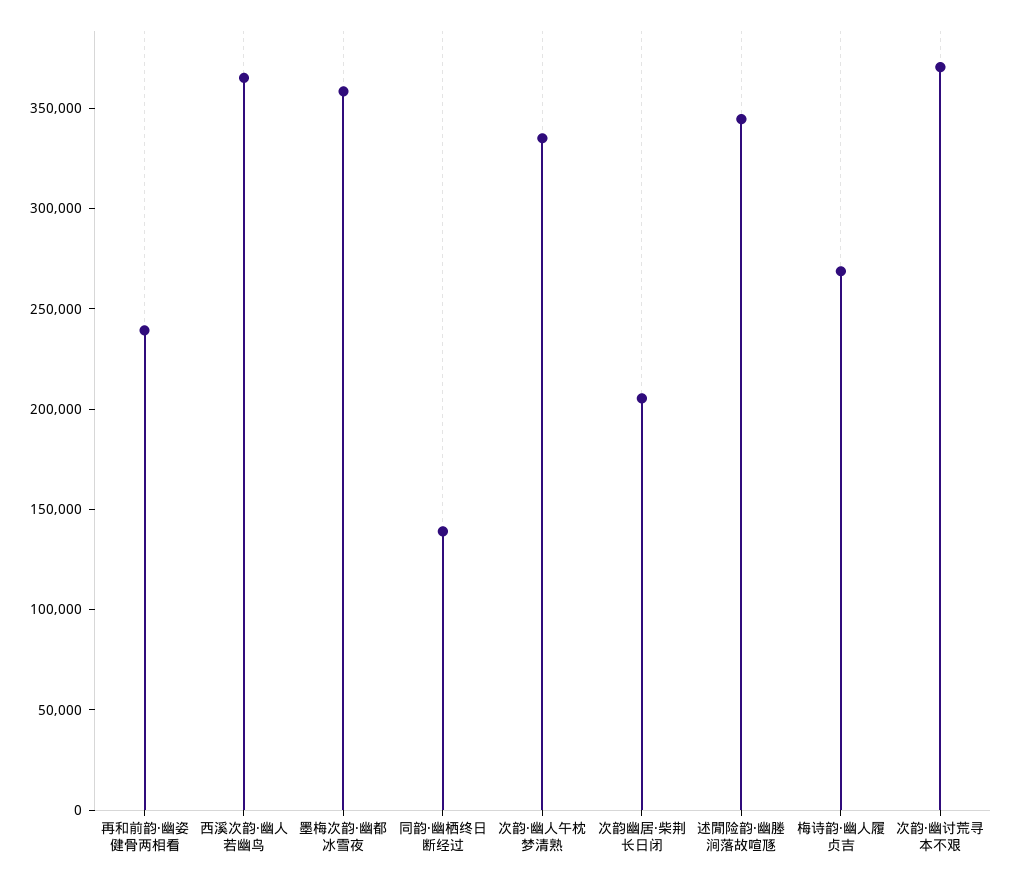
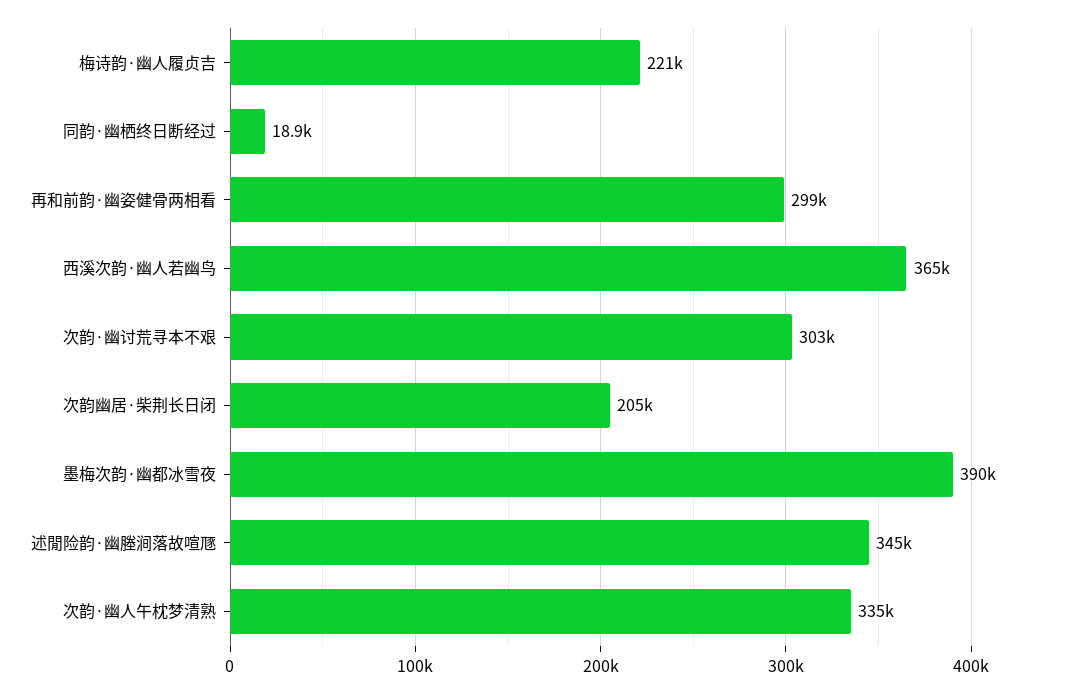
再和前韵·幽姿健骨两相看: 240000 -> 299000
墨梅次韵·幽都冰雪夜: 360000 -> 390000
同韵·幽栖终日断经过: 140000 -> 18900
梅诗韵·幽人履贞吉: 270000 -> 221000
次韵·幽讨荒寻本不艰: 370000 -> 303000

